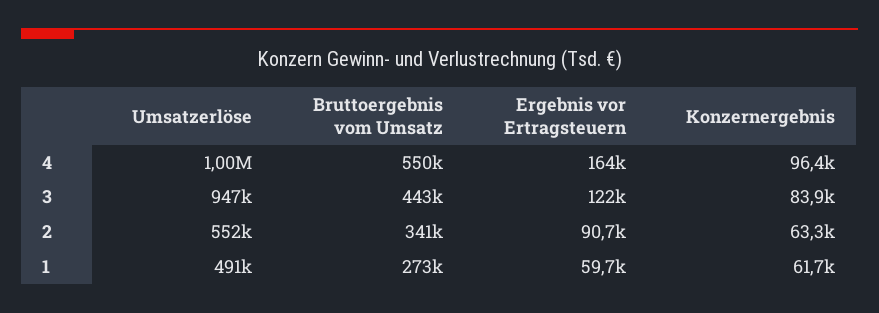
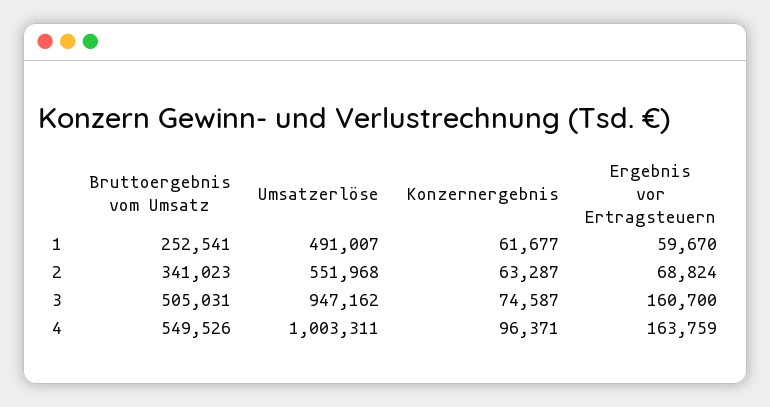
Bruttoergebnis vom Umsatz, 3: 443000 -> 505031
Ergebnis vor Ertragsteuern, 3: 122000 -> 160700
Konzernergebnis, 3: 83900 -> 74587
Ergebnis vor Ertragsteuern, 2: 90700 -> 68824
Bruttoergebnis vom Umsatz, 1: 273000 -> 252541

